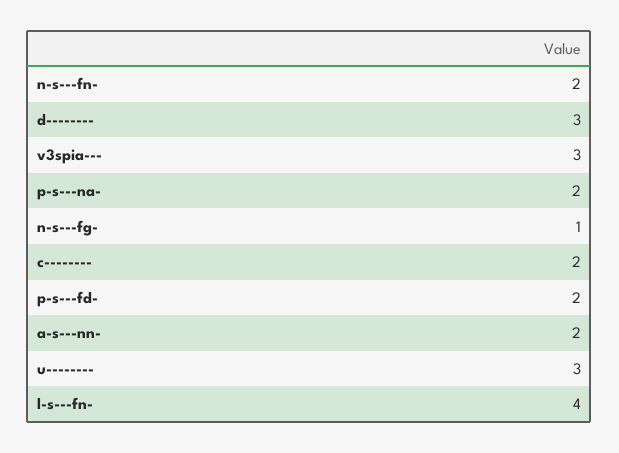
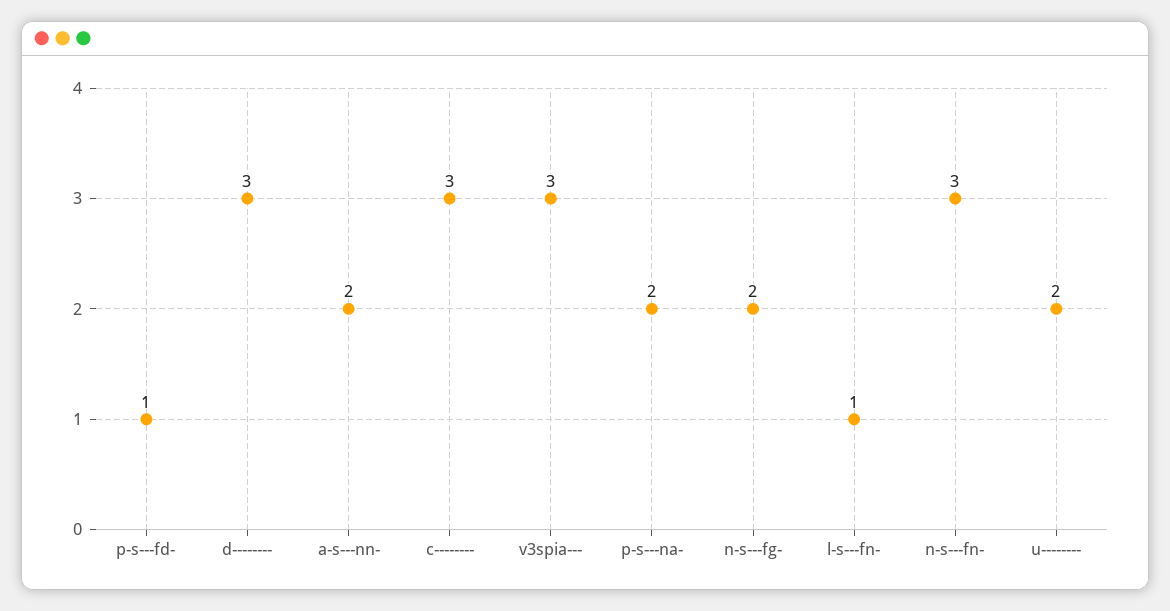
n-s---fn-: 2 -> 3
n-s---fg-: 1 -> 2
c--------: 2 -> 3
p-s---fd-: 2 -> 1
u--------: 3 -> 2
l-s---fn-: 4 -> 1

